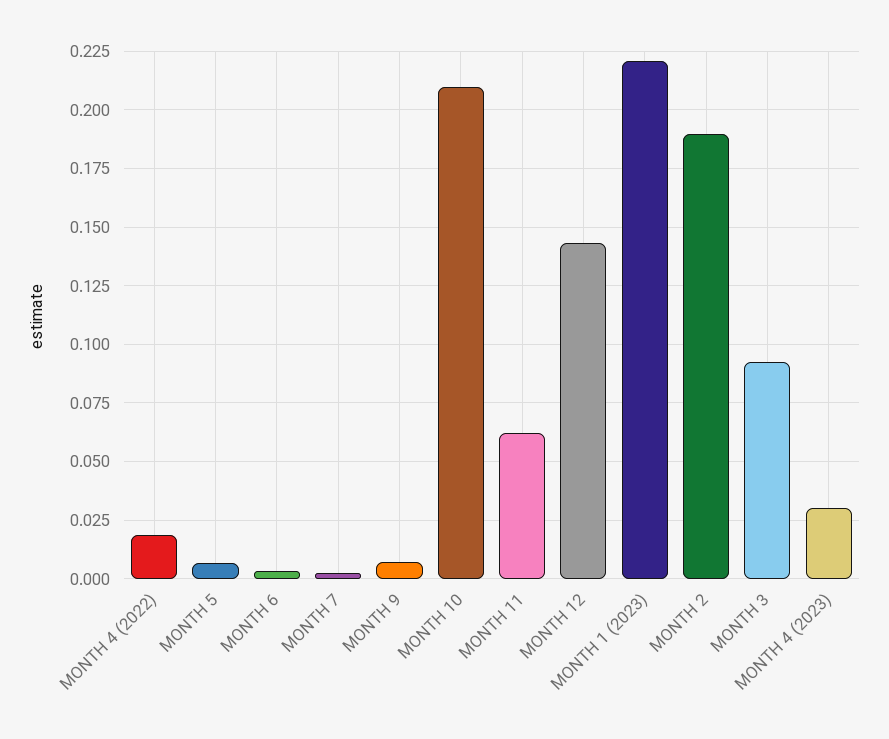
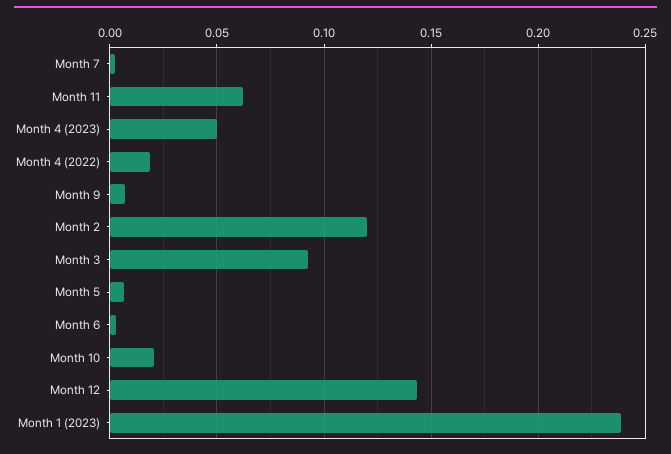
MONTH 10: 0.21 -> 0.02
MONTH 1 (2023): 0.22 -> 0.24
MONTH 2: 0.19 -> 0.12
MONTH 4 (2023): 0.03 -> 0.05

